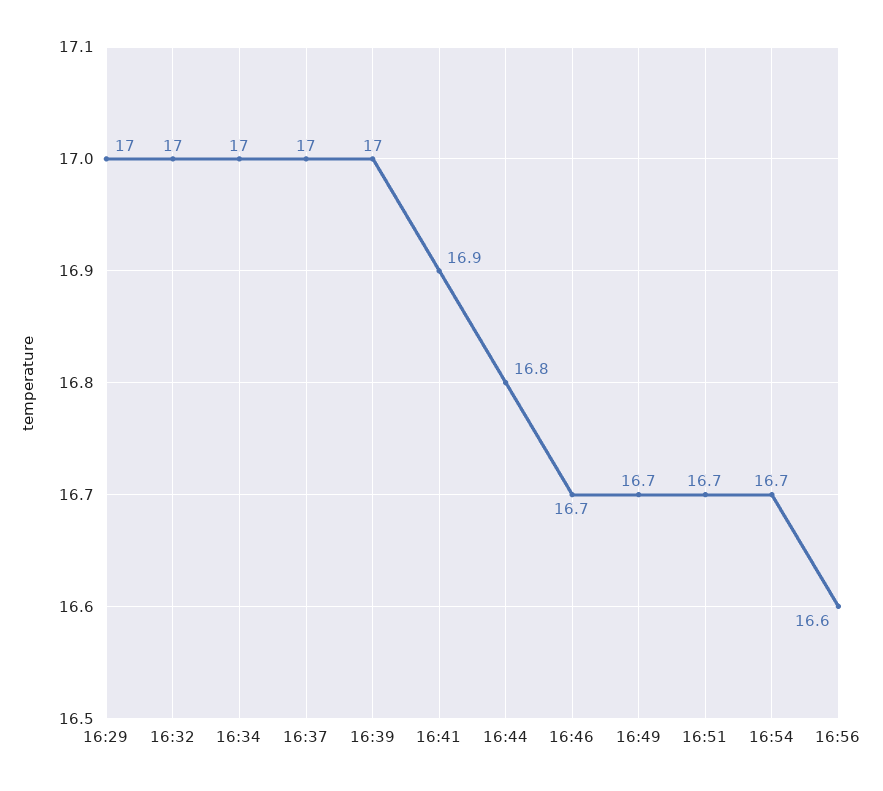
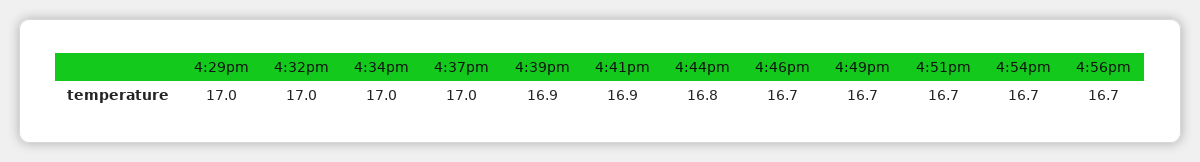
16:39: 17 -> 16.9
16:56: 16.6 -> 16.7

